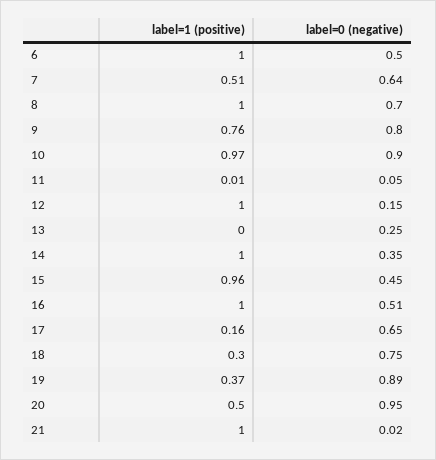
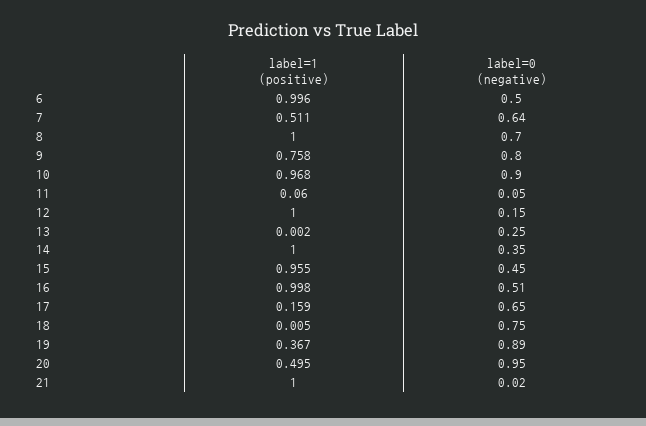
label=1 (positive), 11: 0.01 -> 0.06
label=1 (positive), 18: 0.3 -> 0.005

